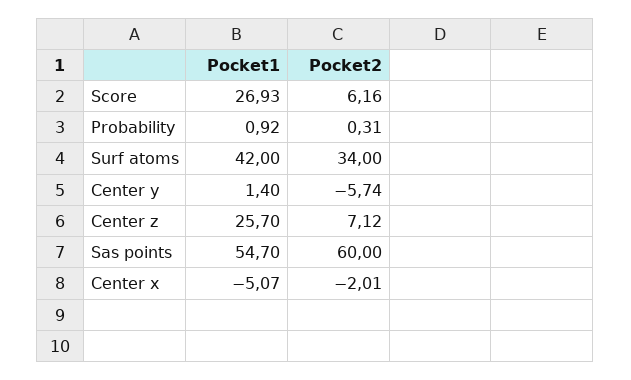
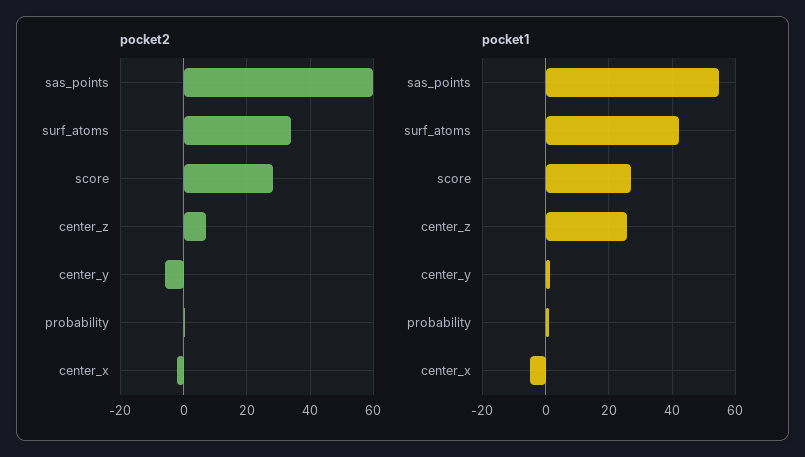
Pocket2, Score: 6.16 -> 28

